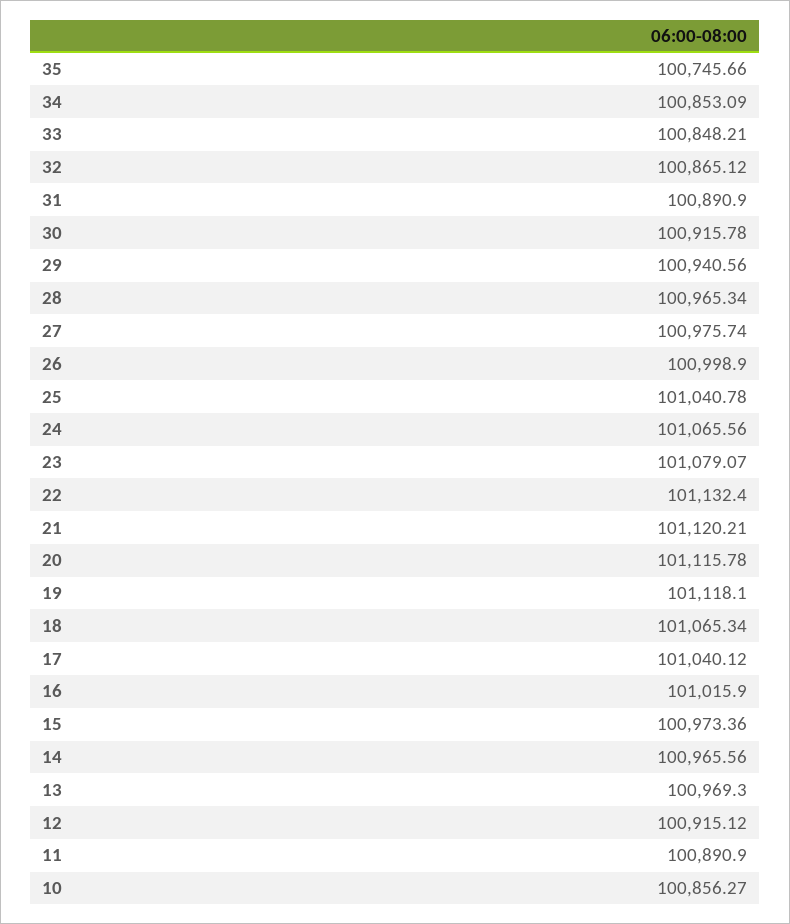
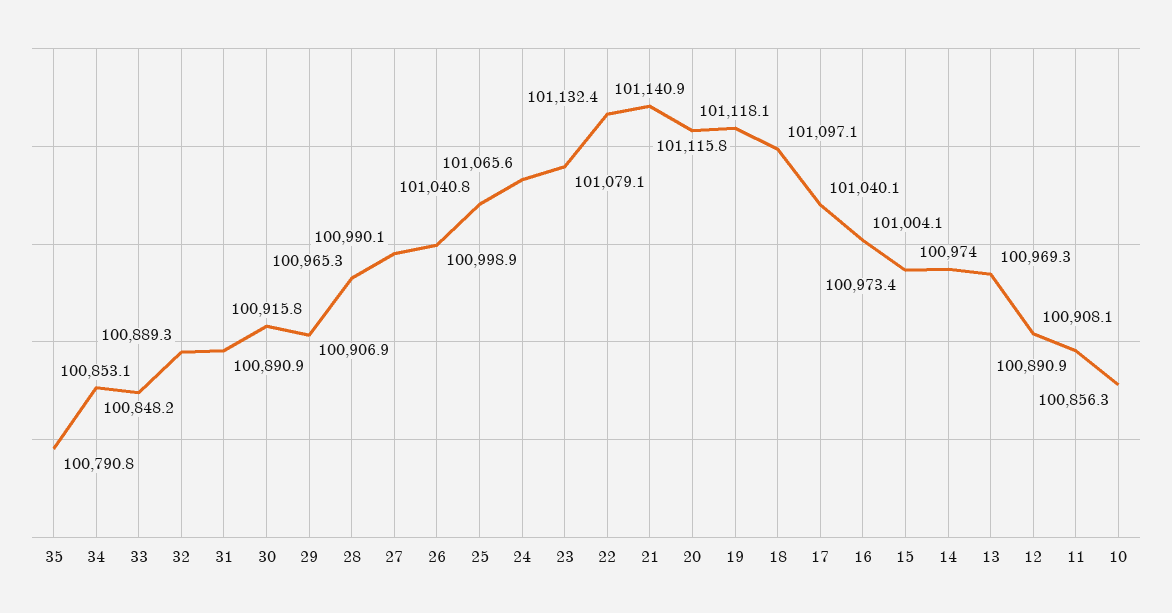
35: 100745.66 -> 100790.8
32: 100865.12 -> 100889.3
29: 100940.56 -> 100906.9
27: 100975.74 -> 100990.1
21: 101120.21 -> 101140.9
18: 101065.34 -> 101097.1
16: 101015.9 -> 101004.1
14: 100965.56 -> 100974
12: 100915.12 -> 100908.1

